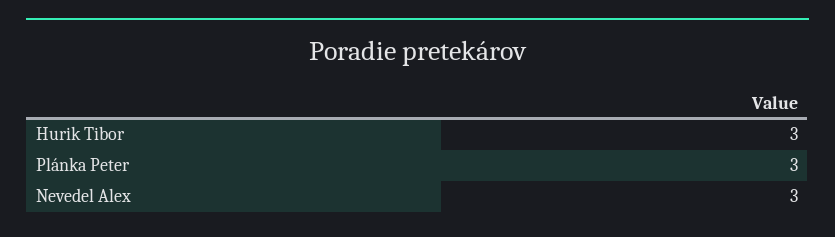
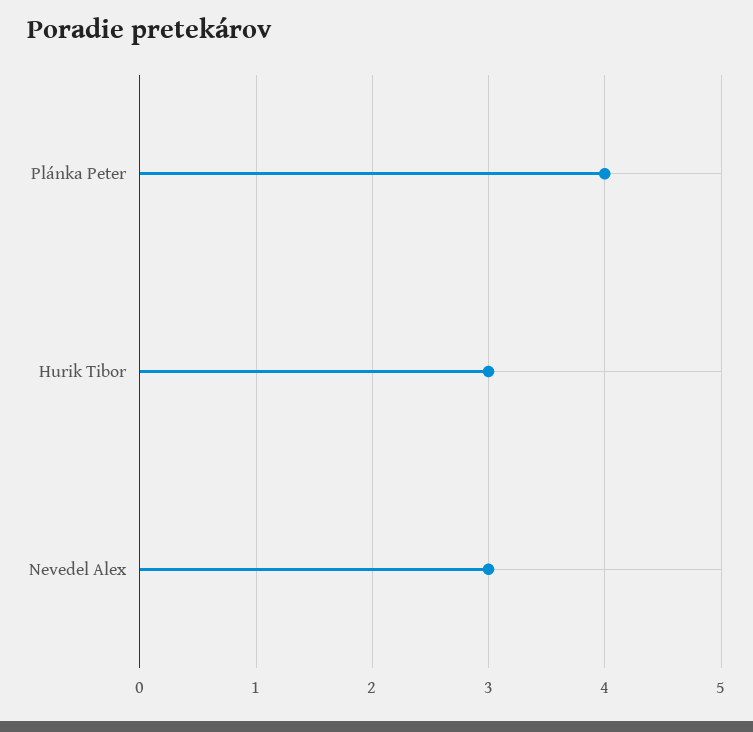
Plánka Peter: 3 -> 4

